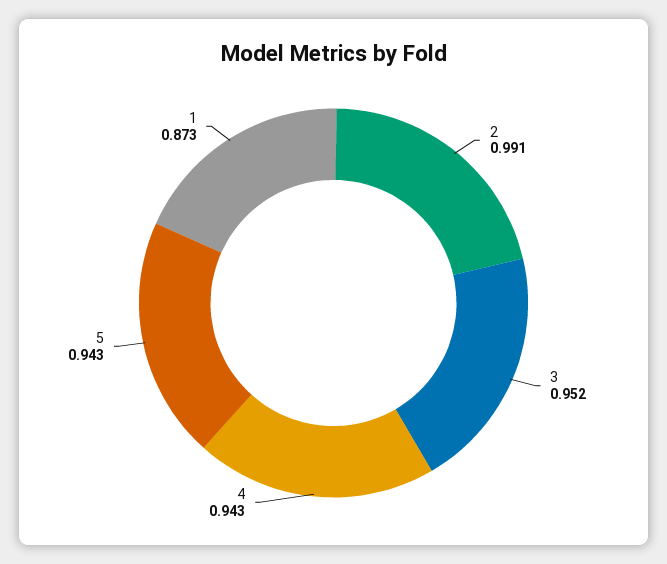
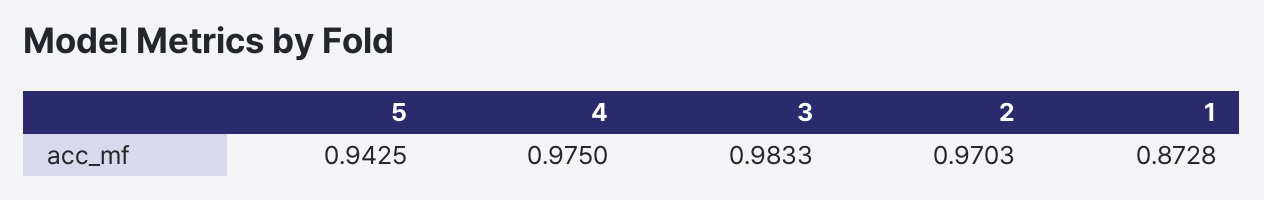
2: 0.991 -> 0.9703
3: 0.952 -> 0.9833
4: 0.943 -> 0.975

